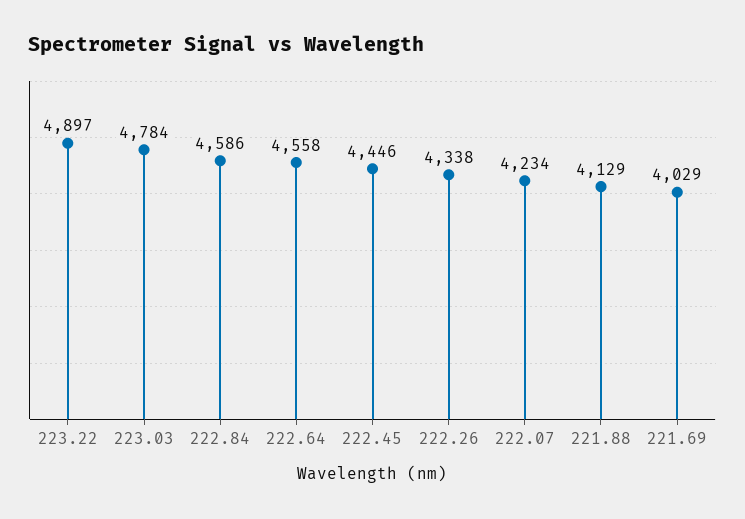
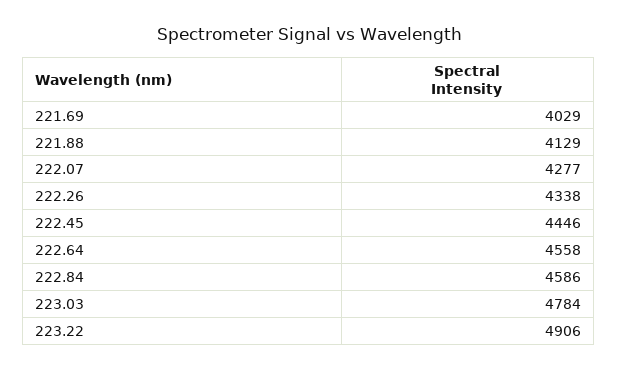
223.22: 4897 -> 4906
222.07: 4234 -> 4277

